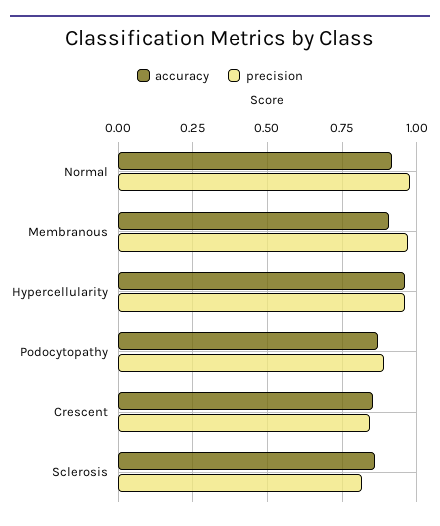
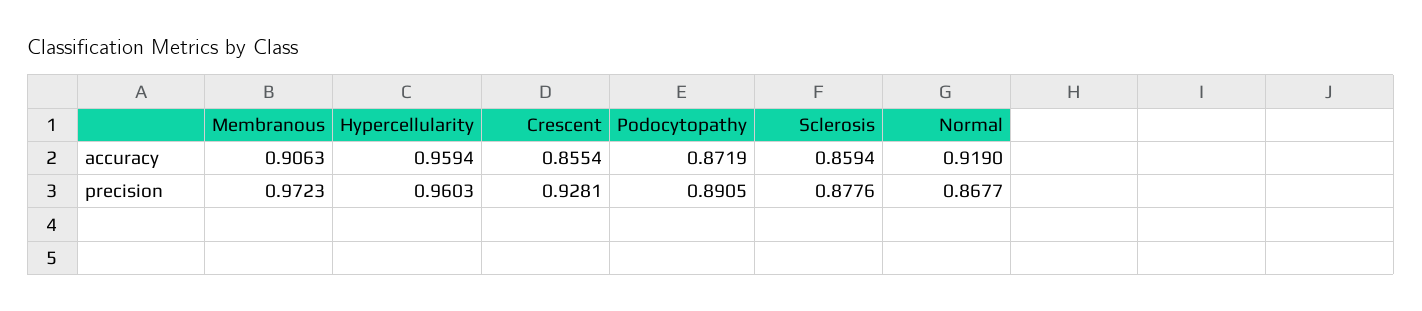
precision, Normal: 0.975 -> 0.8677
precision, Crescent: 0.85 -> 0.9281
precision, Sclerosis: 0.825 -> 0.8776

